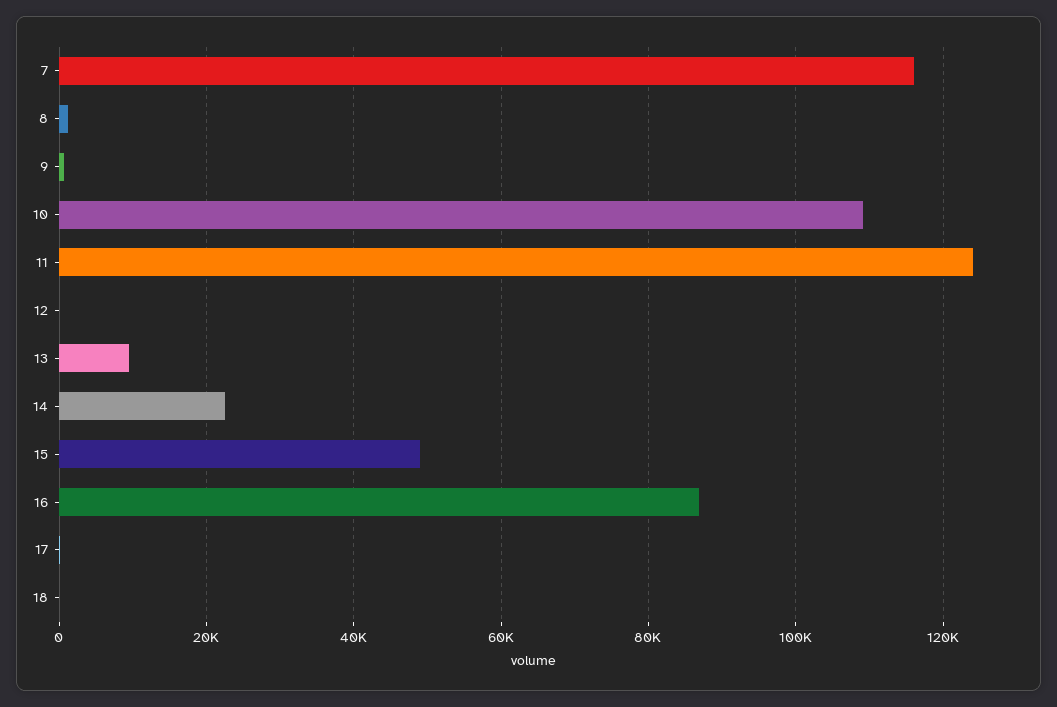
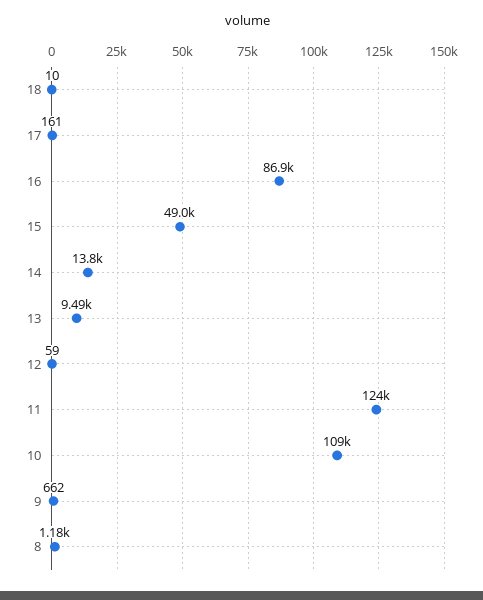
7: 116000 -> none
14: 22000 -> 13800

